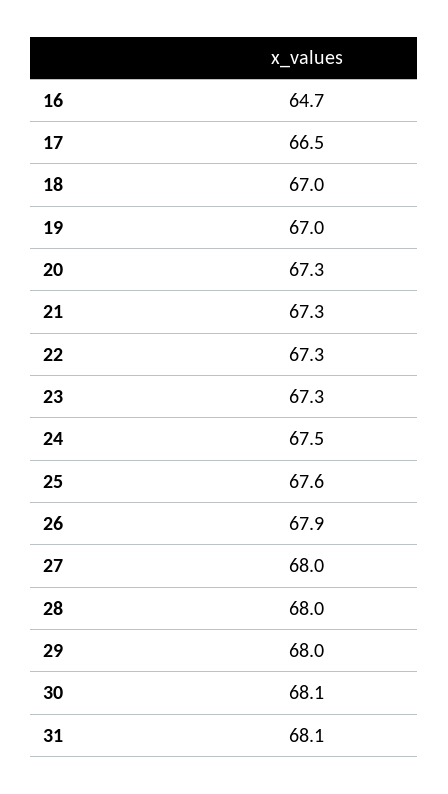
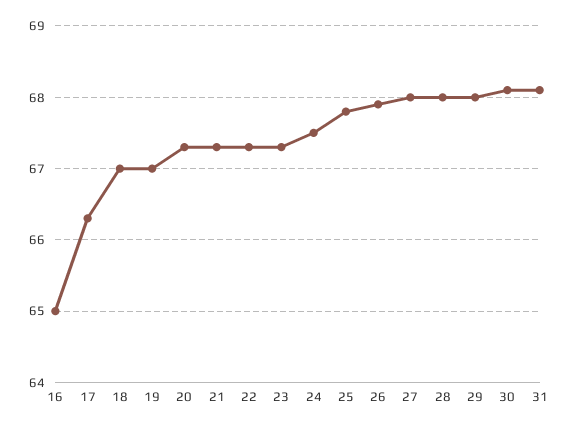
16: 64.7 -> 65
17: 66.5 -> 66.3
25: 67.6 -> 67.8

